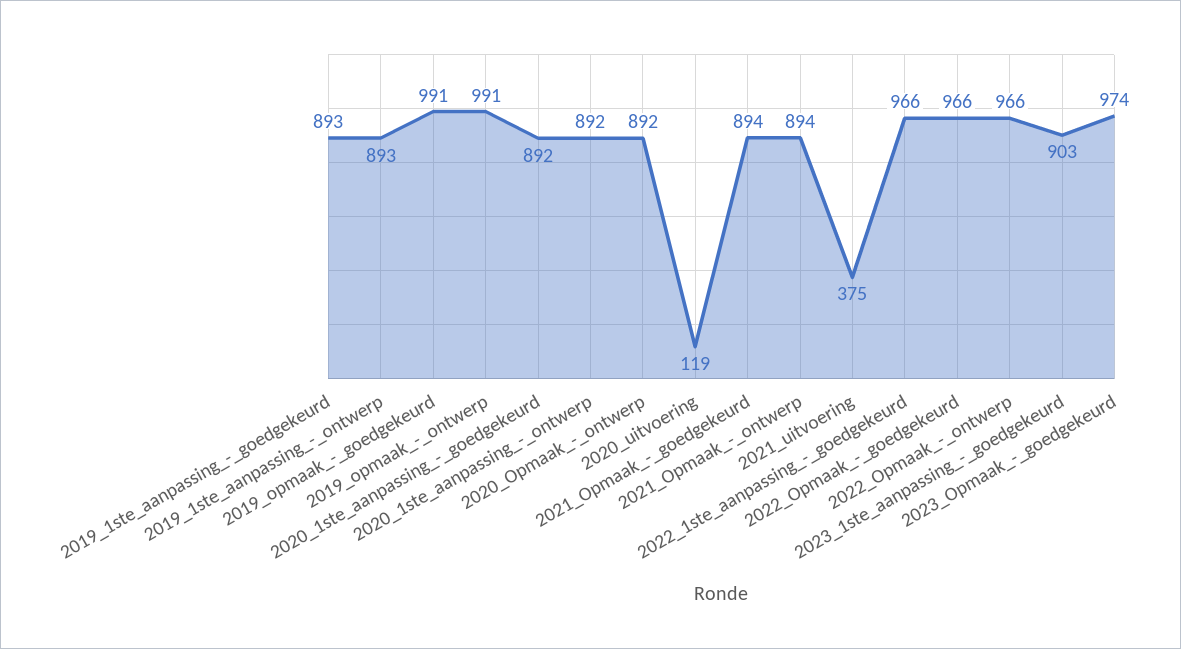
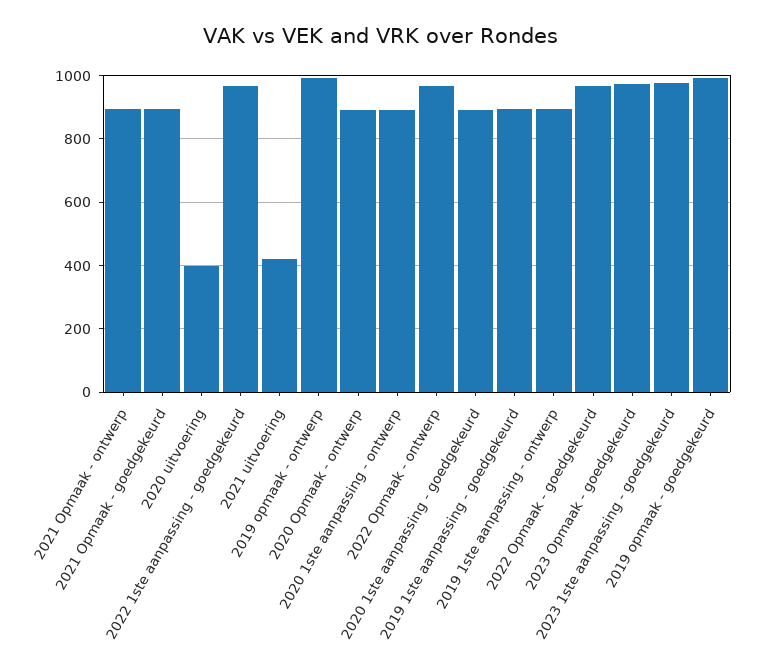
2020_uitvoering: 119 -> 400
2021_uitvoering: 375 -> 420
2023_1ste_aanpassing_-_goedgekeurd: 903 -> 980

